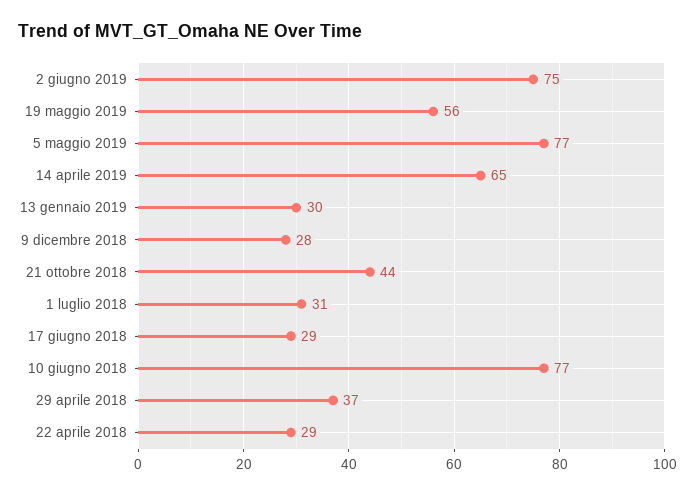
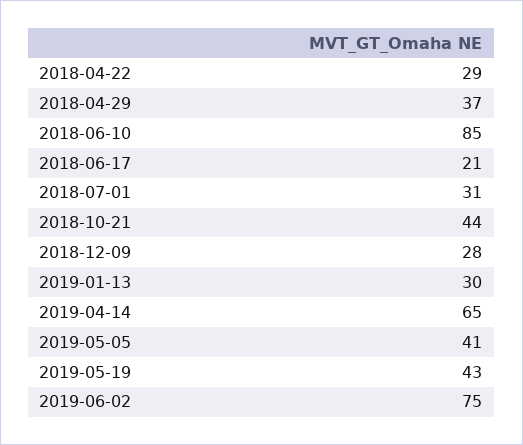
19 maggio 2019: 56 -> 43
5 maggio 2019: 77 -> 41
17 giugno 2018: 29 -> 21
10 giugno 2018: 77 -> 85

